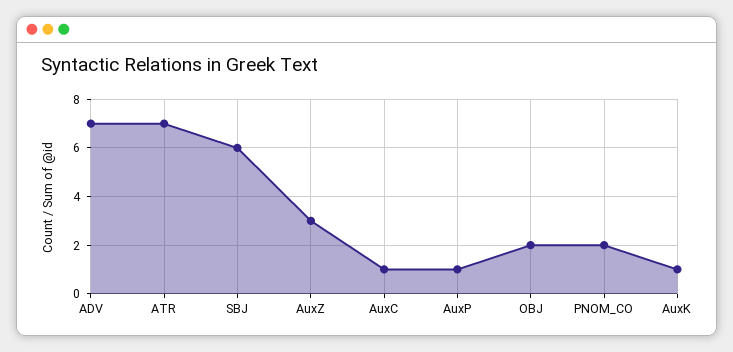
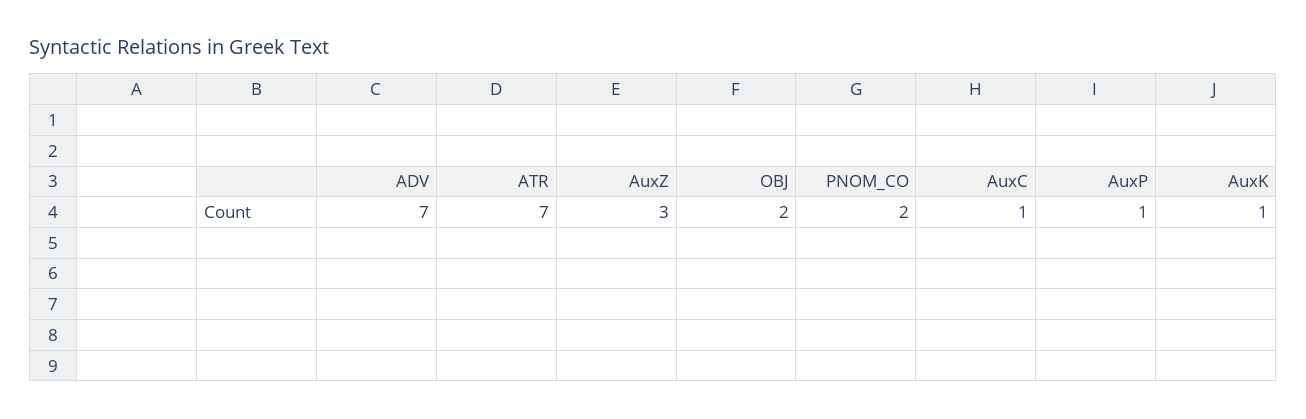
SBJ: 6 -> none

